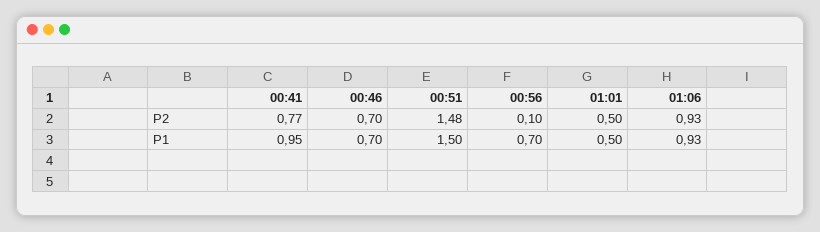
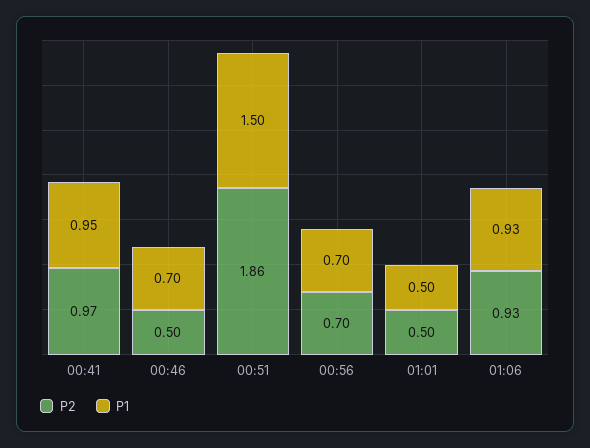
P2, 00:41: 0.77 -> 0.97
P2, 00:46: 0.7 -> 0.5
P2, 00:51: 1.48 -> 1.86
P2, 00:56: 0.1 -> 0.7

